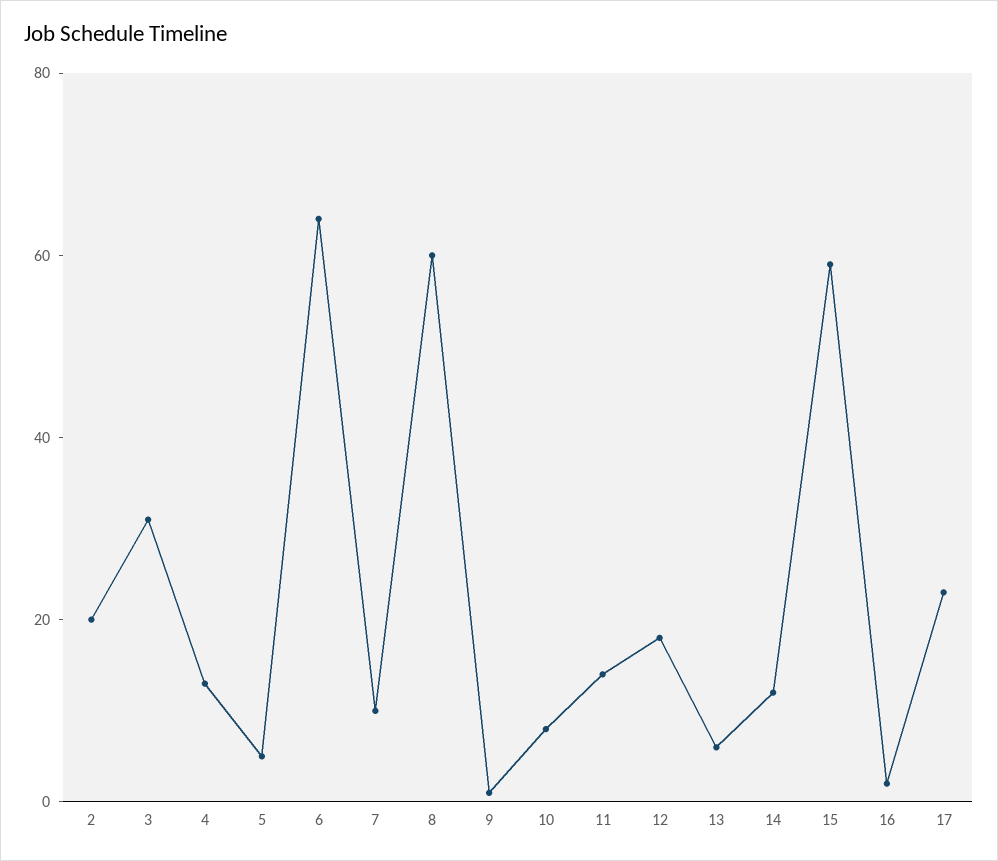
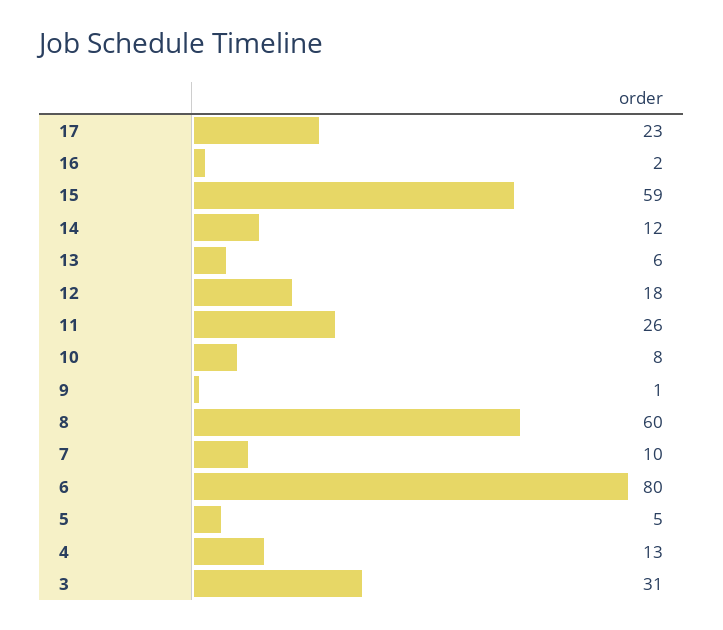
2: 20 -> none
6: 65 -> 80
11: 15 -> 26

